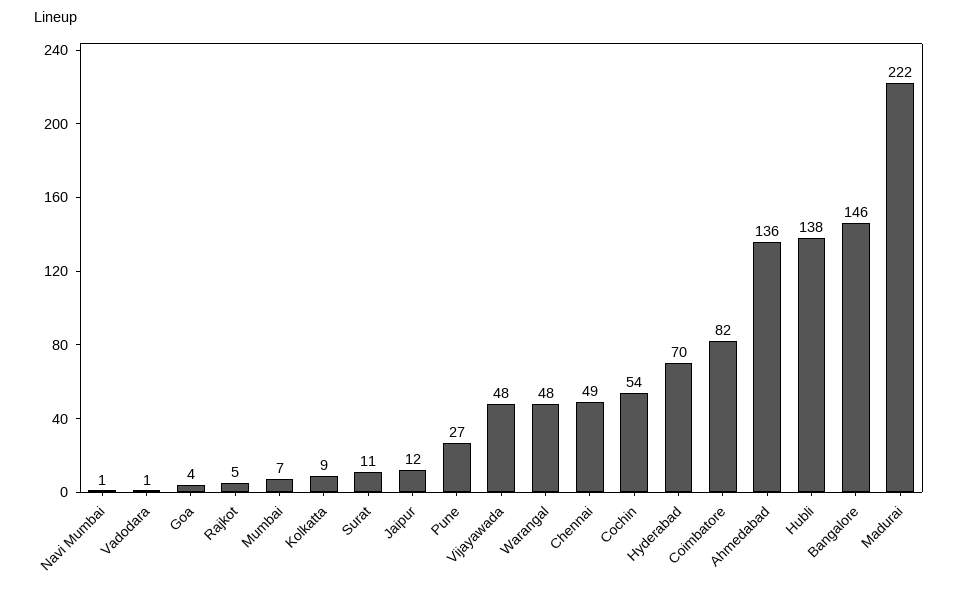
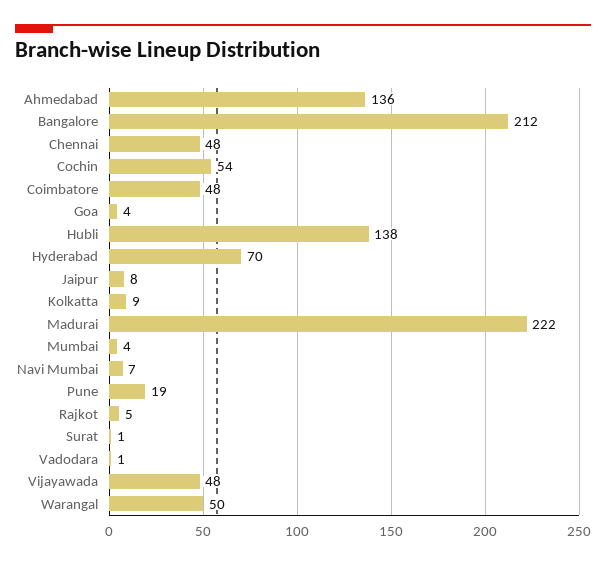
Navi Mumbai: 1 -> 7
Mumbai: 7 -> 4
Surat: 11 -> 1
Jaipur: 12 -> 8
Pune: 27 -> 19
Warangal: 48 -> 50
Chennai: 49 -> 48
Coimbatore: 82 -> 48
Bangalore: 146 -> 212

